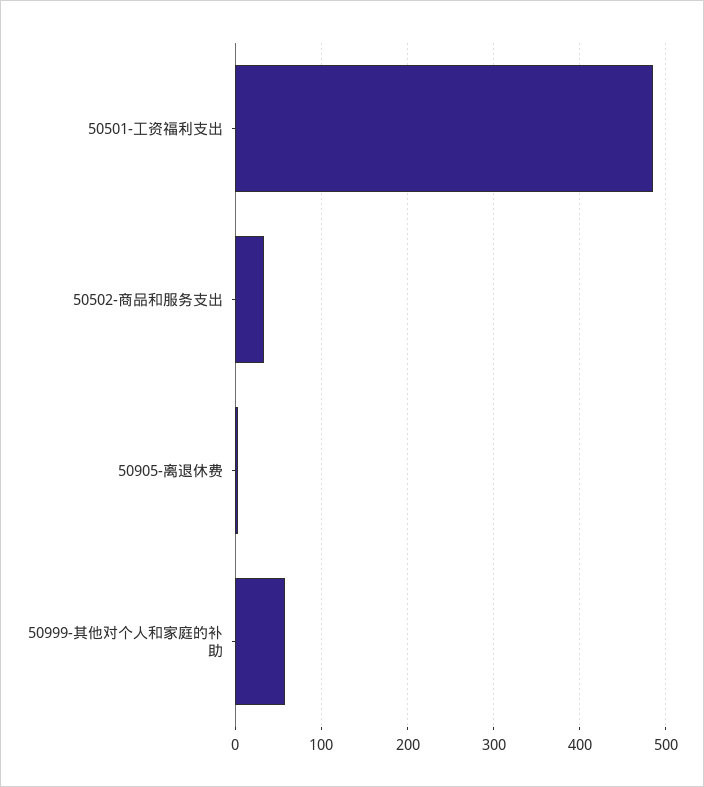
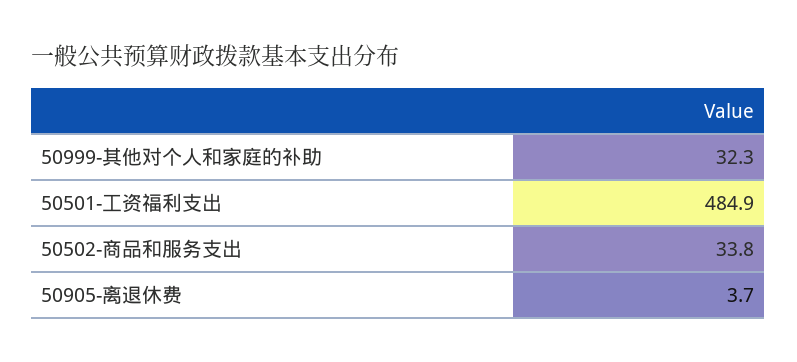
50999-其他对个人和家庭的补助: 60 -> 32.3

